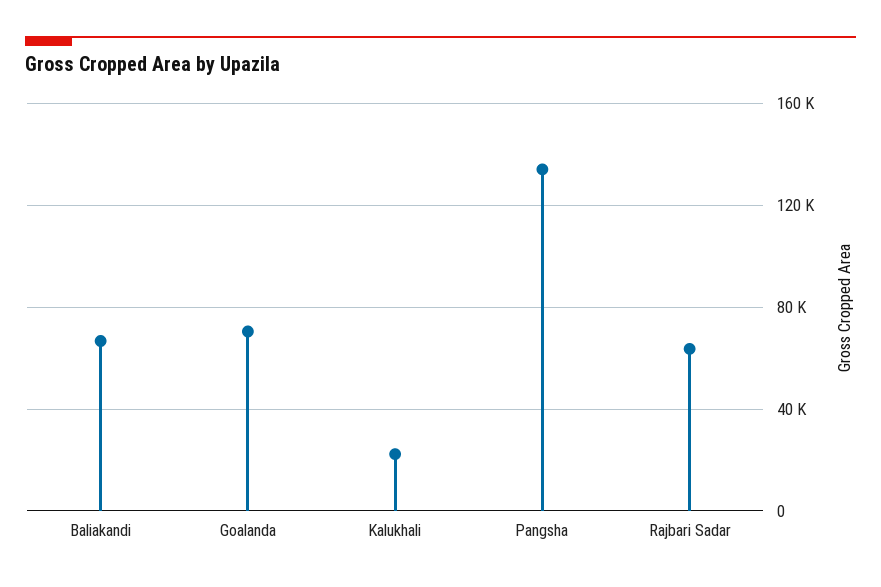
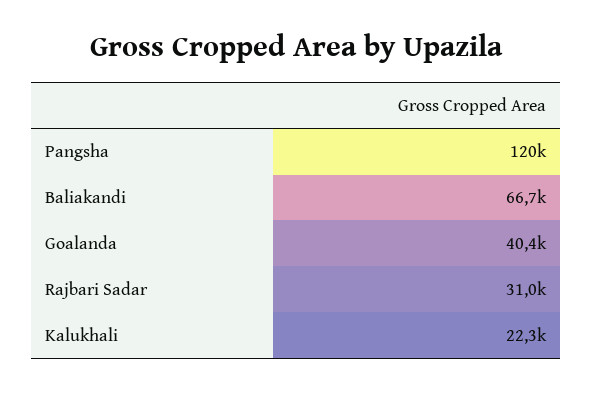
Goalanda: 70000 -> 40400
Pangsha: 135000 -> 120000
Rajbari Sadar: 65000 -> 31000

